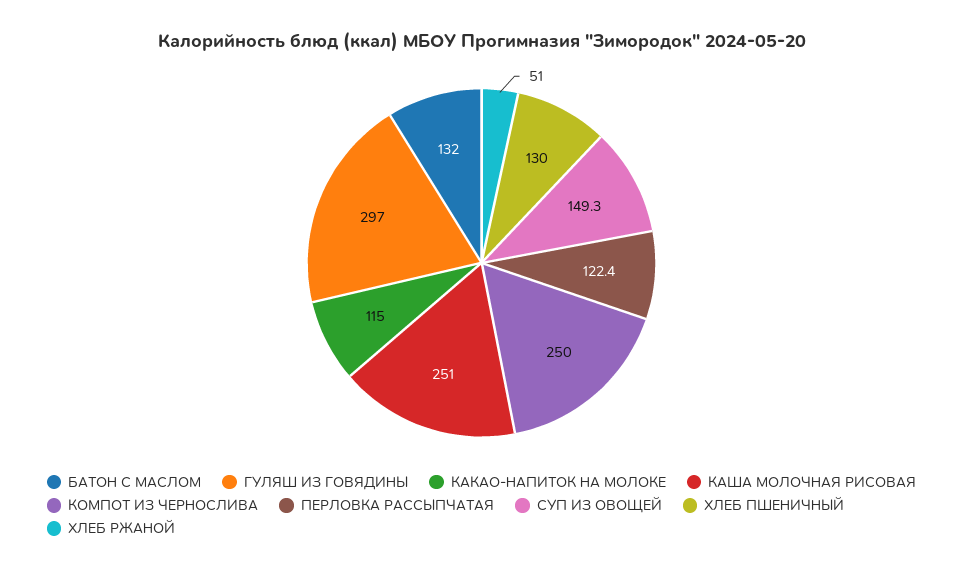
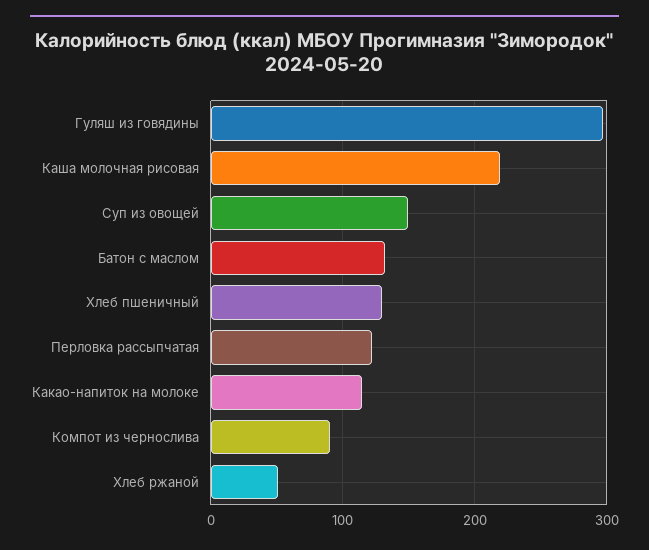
КАША МОЛОЧНАЯ РИСОВАЯ: 251 -> 220
КОМПОТ ИЗ ЧЕРНОСЛИВА: 250 -> 90

